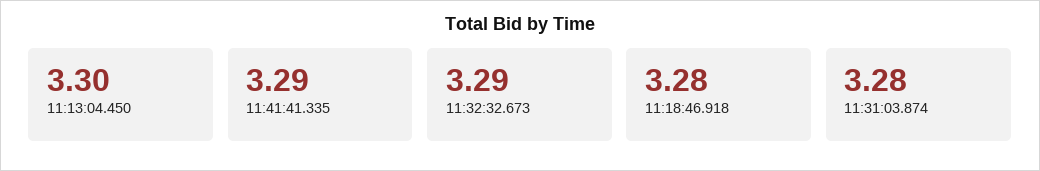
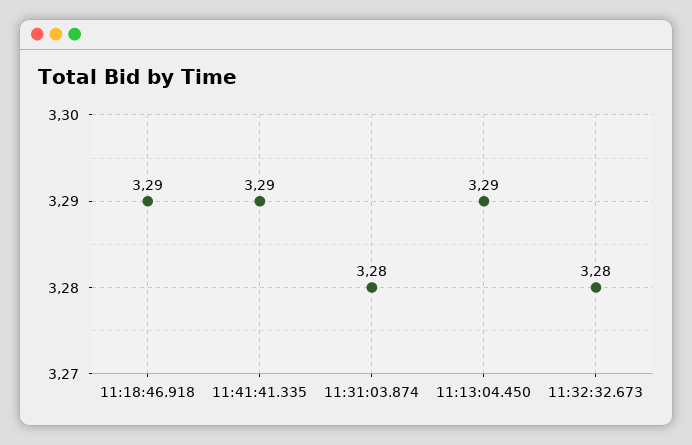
11:13:04.450: 3.3 -> 3.29
11:32:32.673: 3.29 -> 3.28
11:18:46.918: 3.28 -> 3.29

